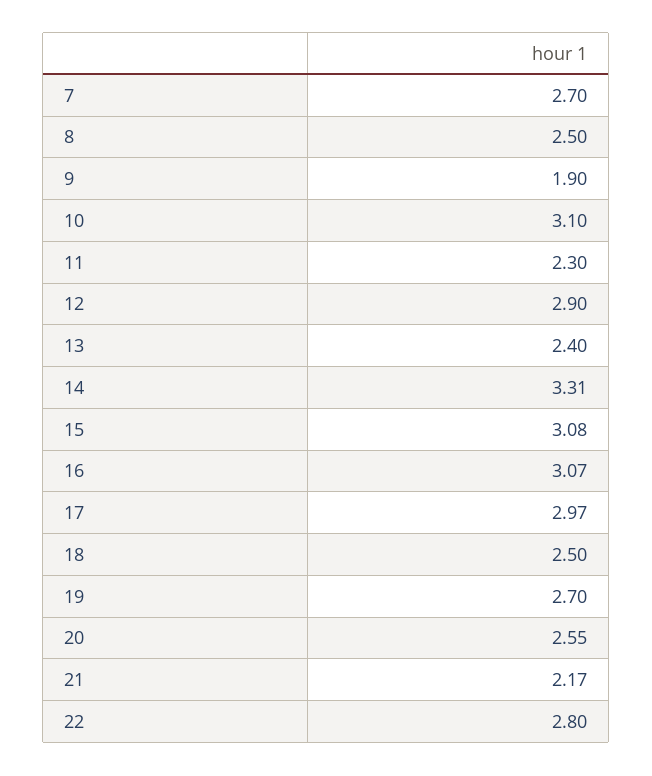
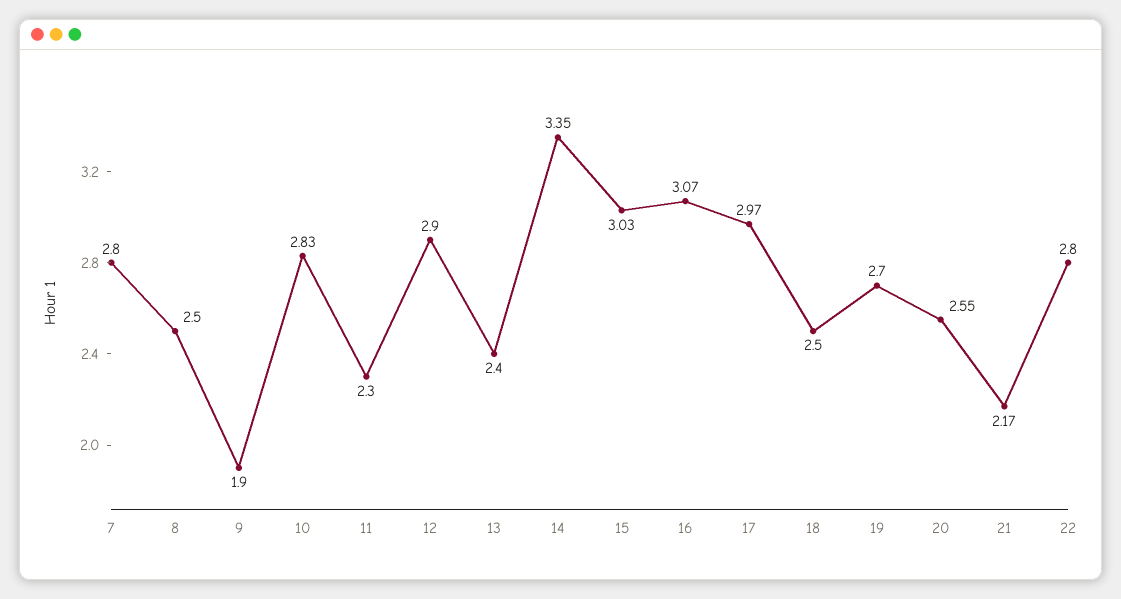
7: 2.7 -> 2.8
10: 3.1 -> 2.83
14: 3.31 -> 3.35
15: 3.08 -> 3.03

